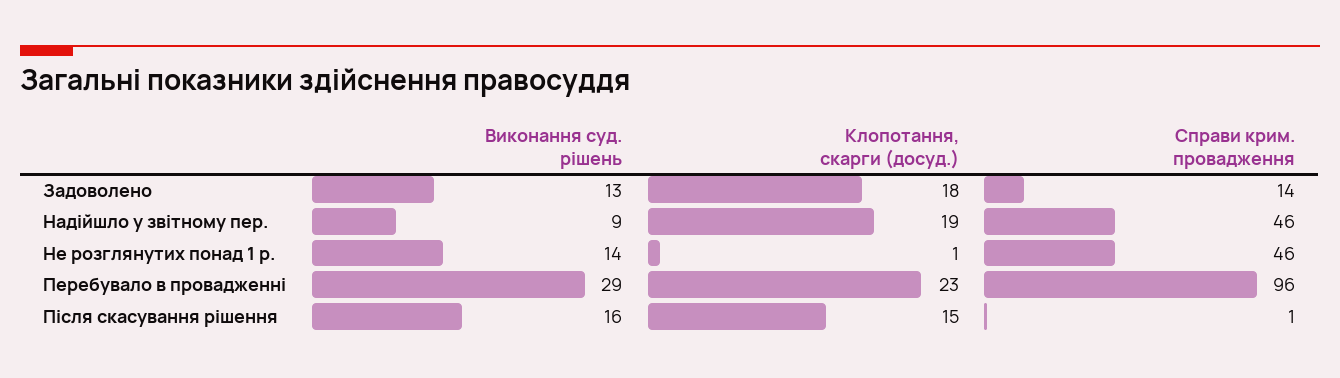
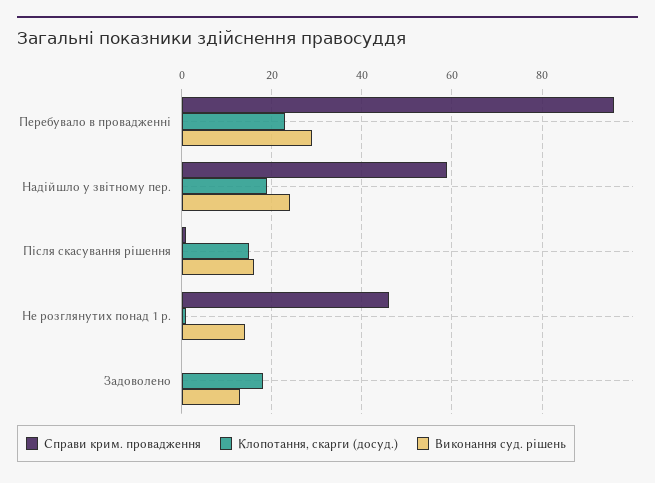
Справи крим. провадження, Задоволено: 14 -> 0
Виконання суд. рішень, Надійшло у звітному пер.: 9 -> 25
Справи крим. провадження, Надійшло у звітному пер.: 46 -> 60

